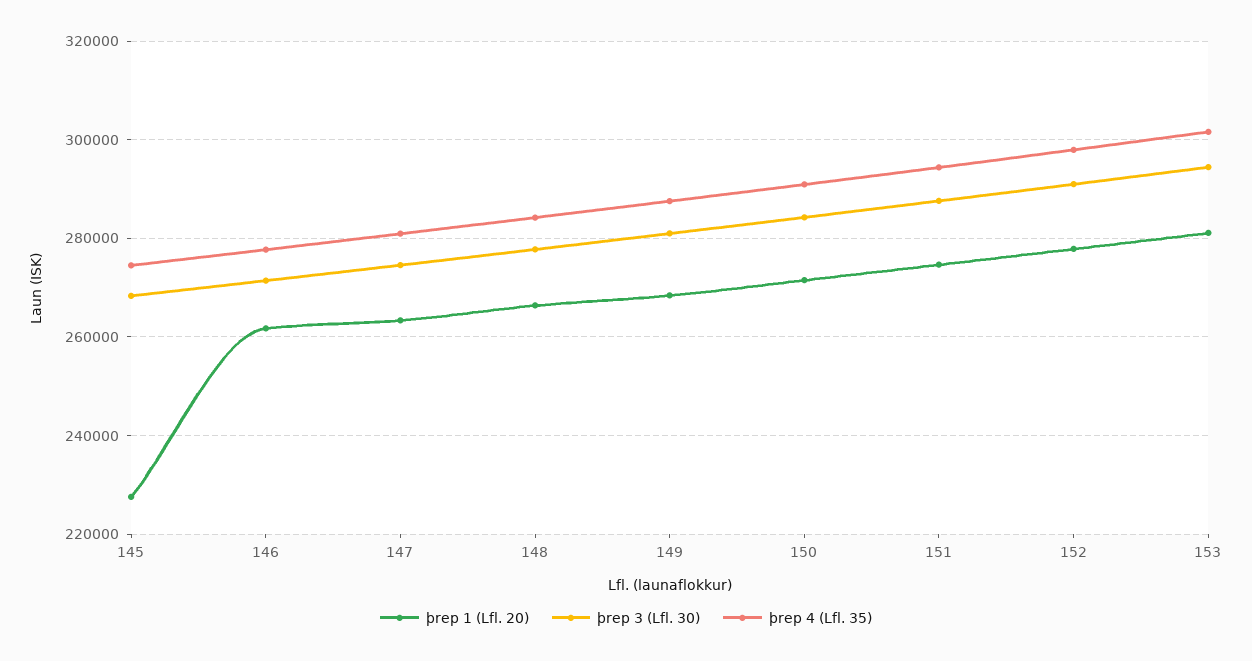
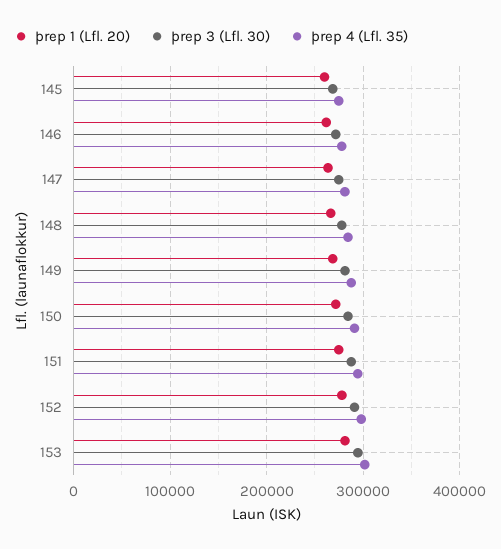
þrep 1 (Lfl. 20), 145: 228000 -> 260000

